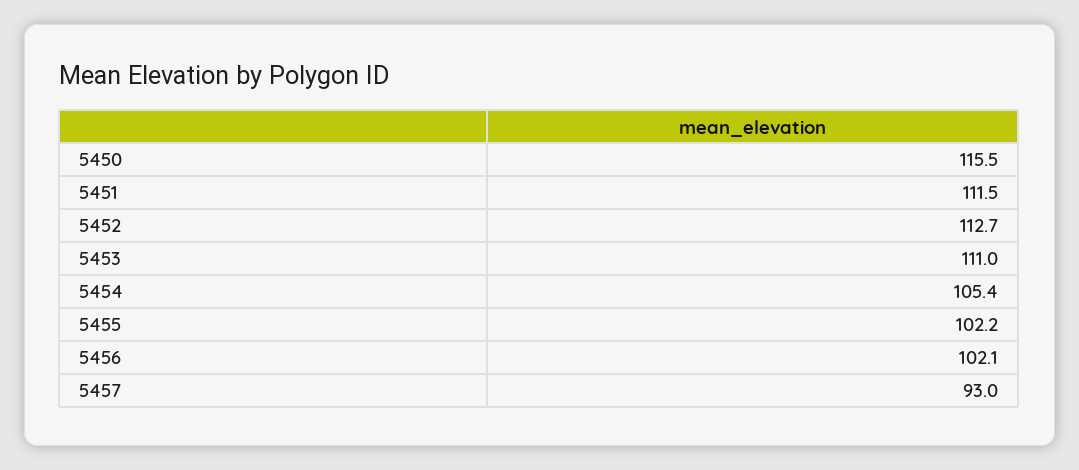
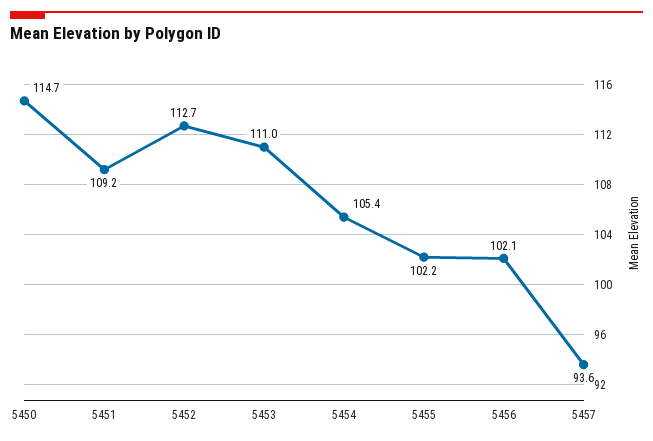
5450: 115.5 -> 114.7
5451: 111.5 -> 109.2
5457: 93 -> 93.6

